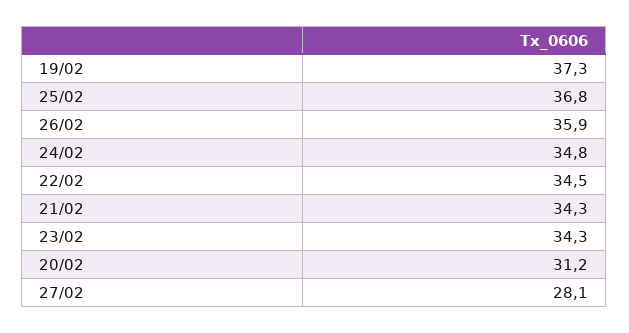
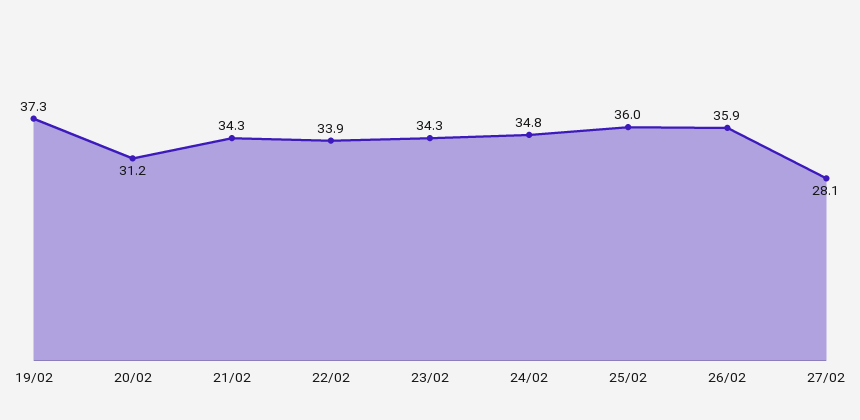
25/02: 36.8 -> 36
22/02: 34.5 -> 33.9

